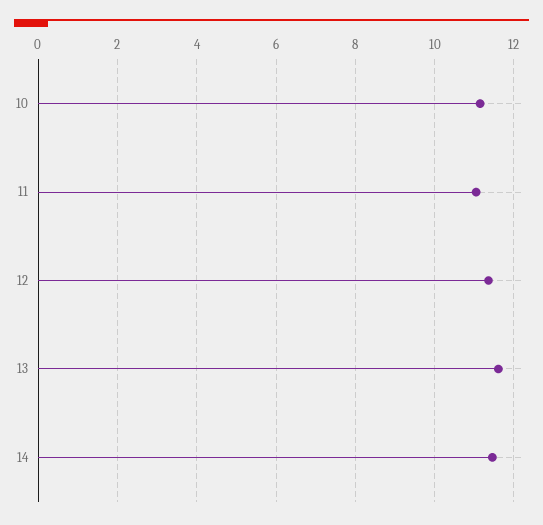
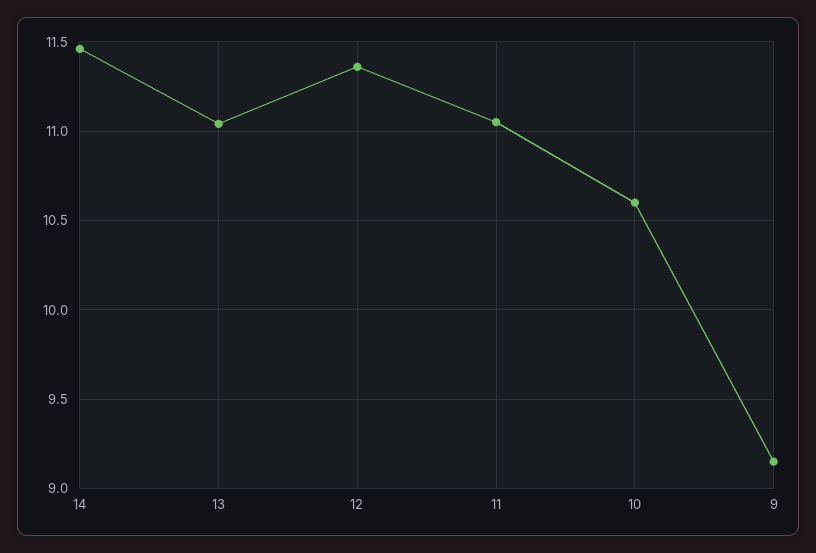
10: 11.2 -> 10.6
13: 11.6 -> 11.05
9: none -> 9.15

